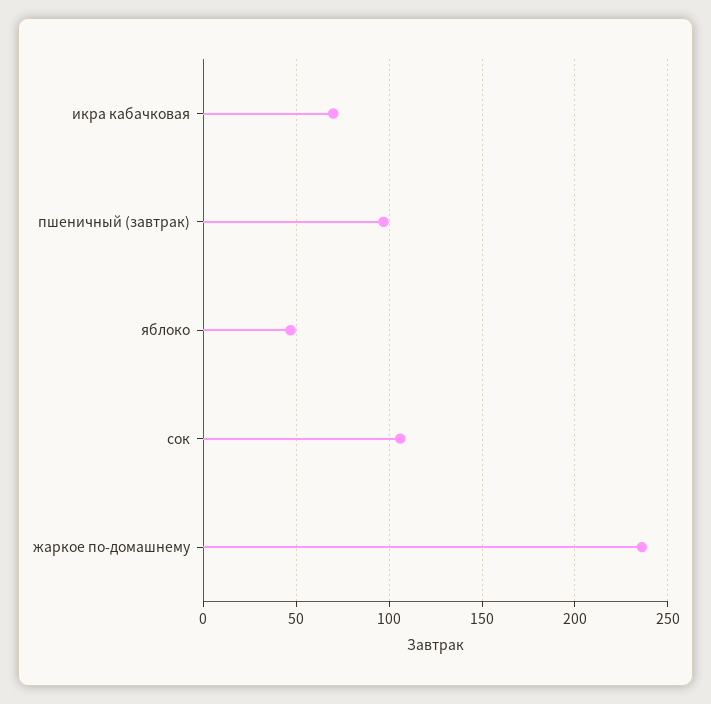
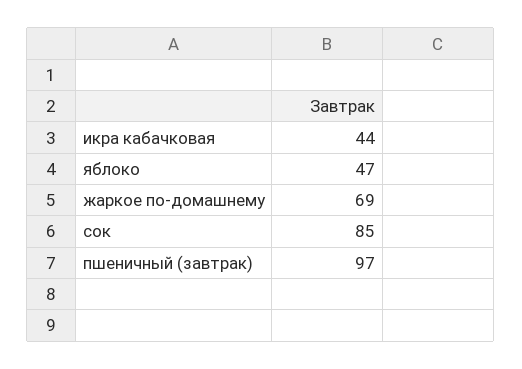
икра кабачковая: 70 -> 44
сок: 105 -> 85
жаркое по-домашнему: 235 -> 69

